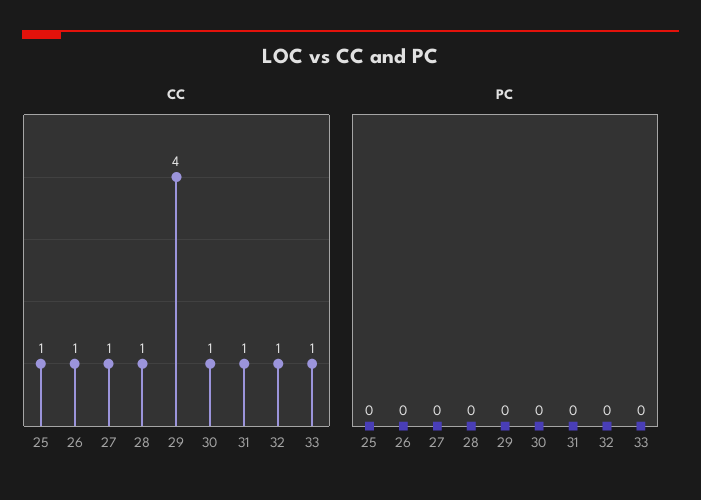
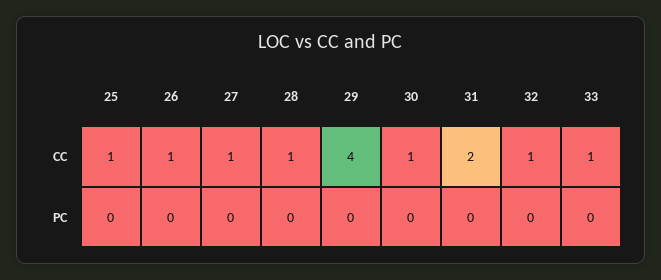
CC, 31: 1 -> 2

